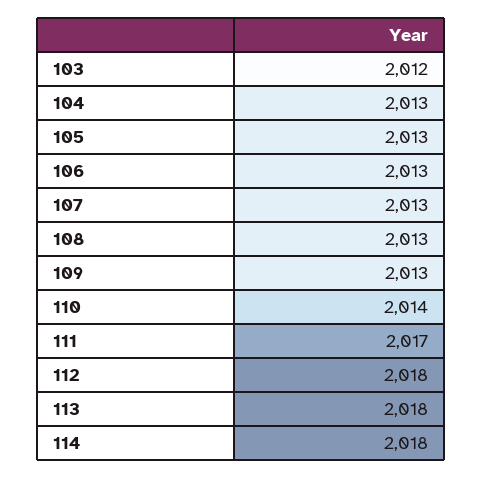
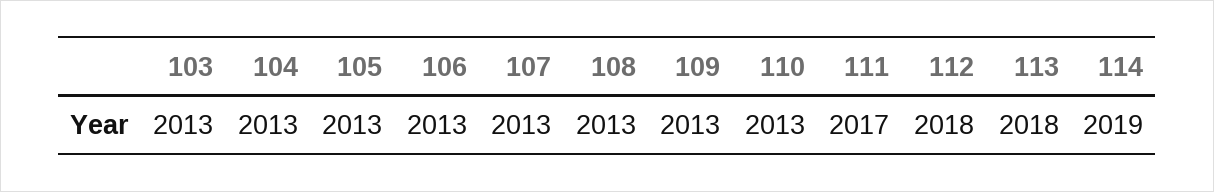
103: 2012 -> 2013
110: 2014 -> 2013
114: 2018 -> 2019

